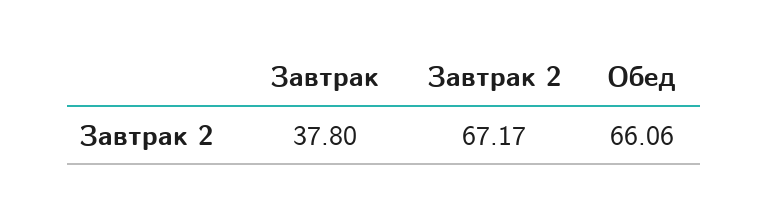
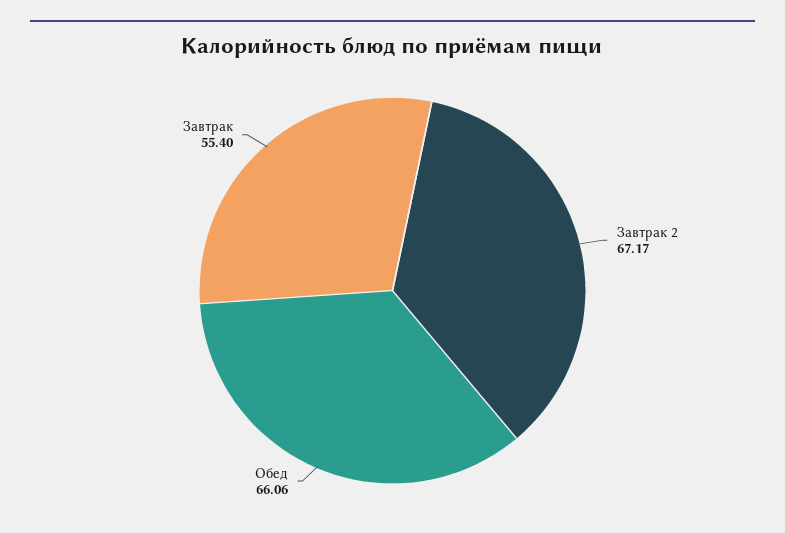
Завтрак: 37.8 -> 55.4

